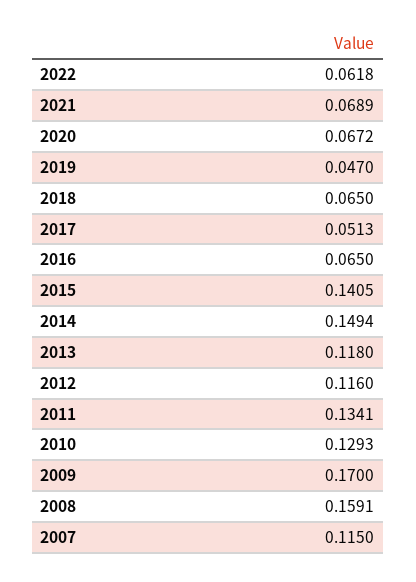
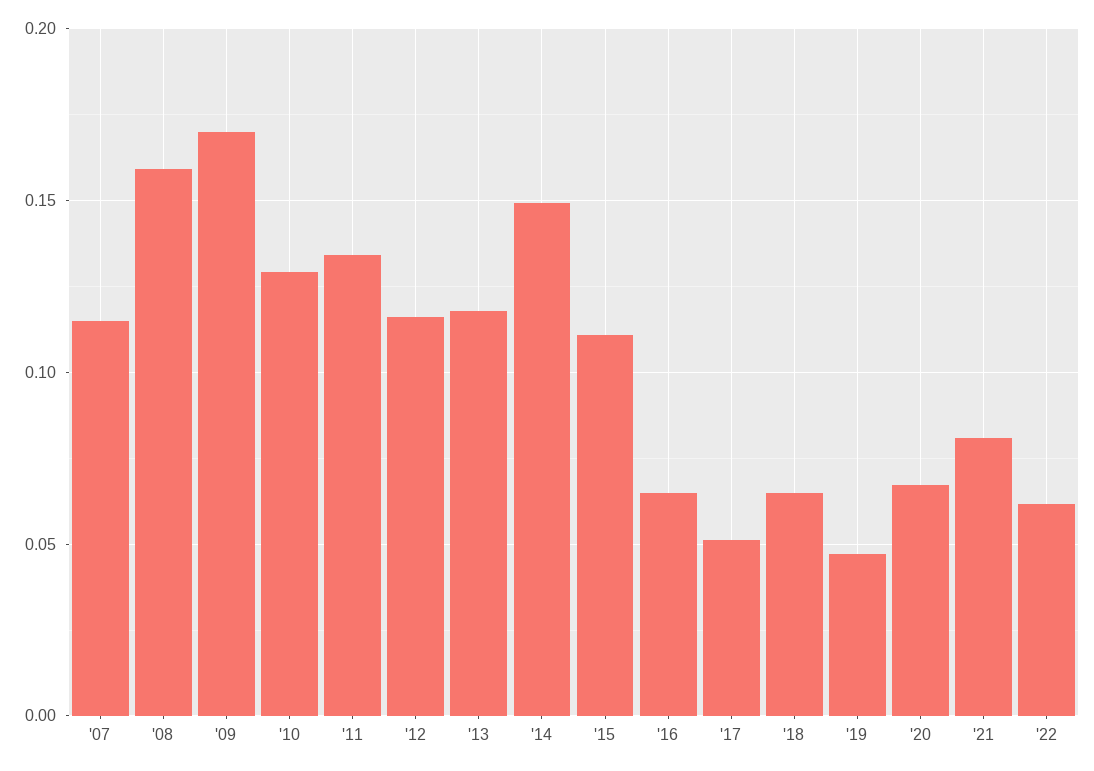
2021: 0.0689 -> 0.08
2015: 0.1405 -> 0.11

